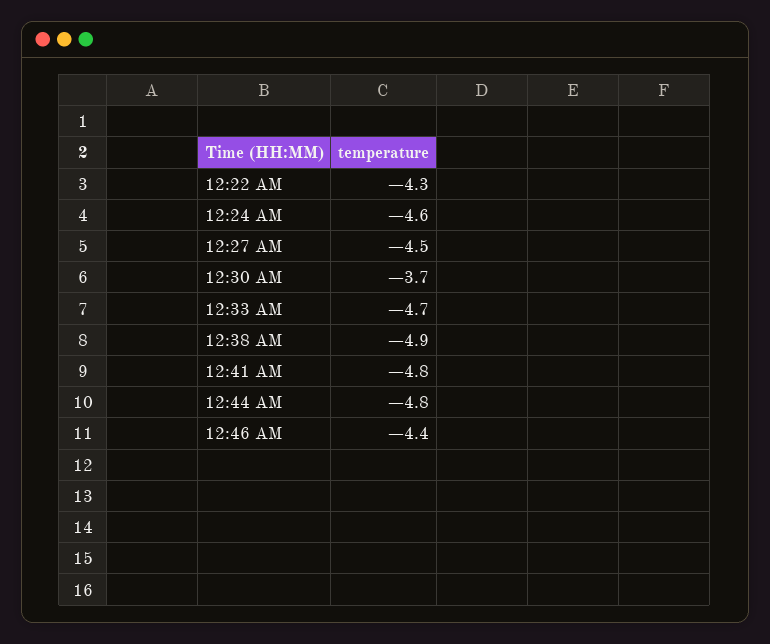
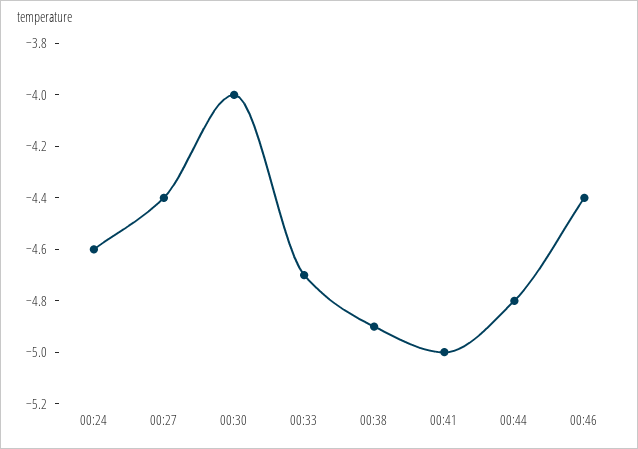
12:22 AM: -4.3 -> none
12:27 AM: -4.5 -> -4.4
12:30 AM: -3.7 -> -4
12:41 AM: -4.8 -> -5

